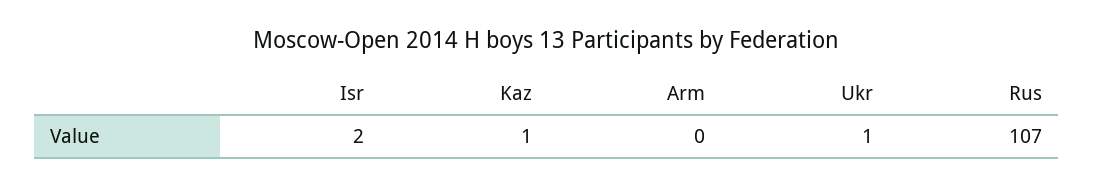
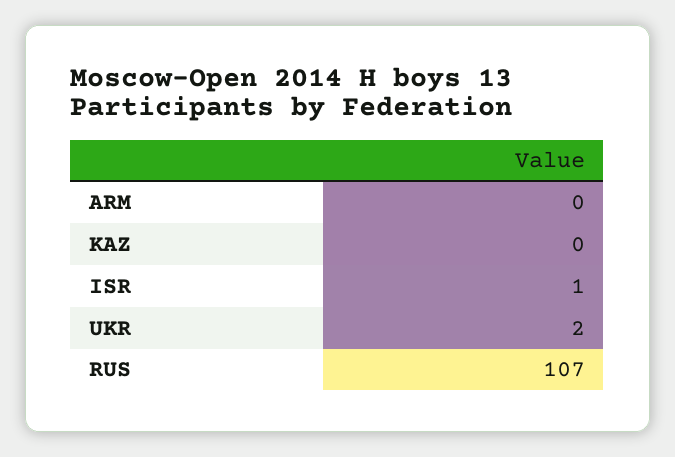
Isr: 2 -> 1
Kaz: 1 -> 0
Ukr: 1 -> 2

